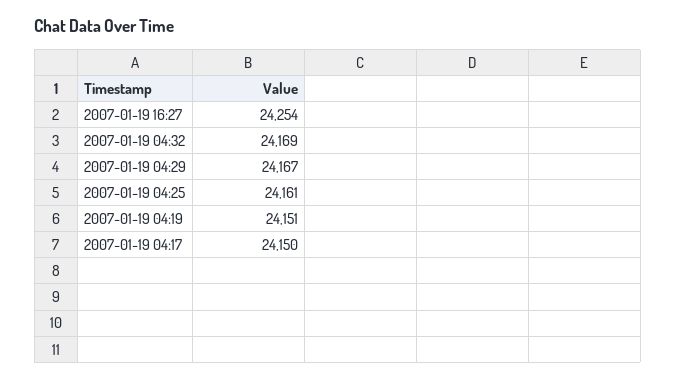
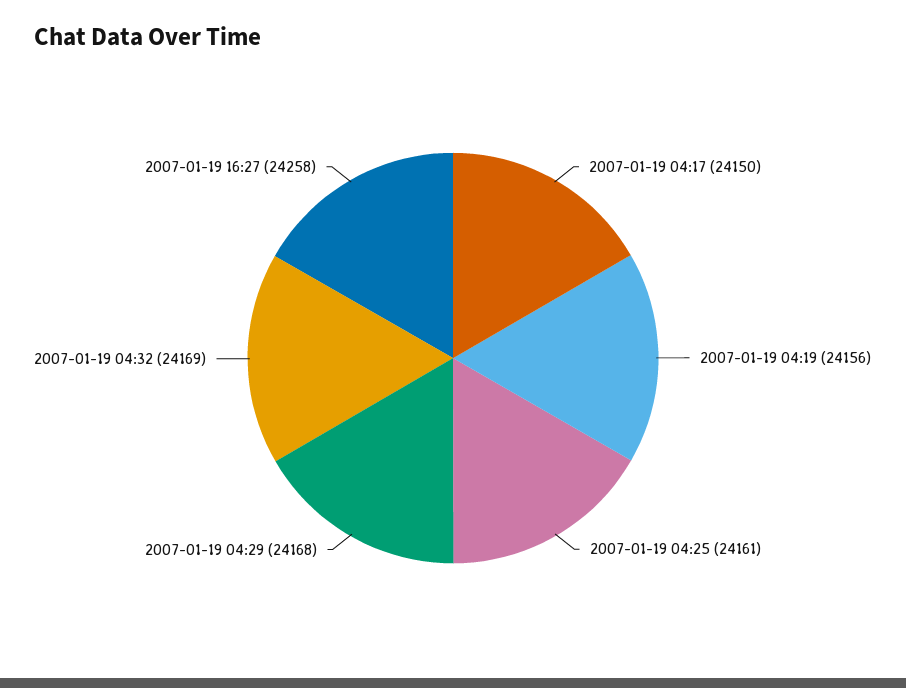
2007-01-19 16:27: 24254 -> 24258
2007-01-19 04:29: 24167 -> 24168
2007-01-19 04:19: 24151 -> 24156

